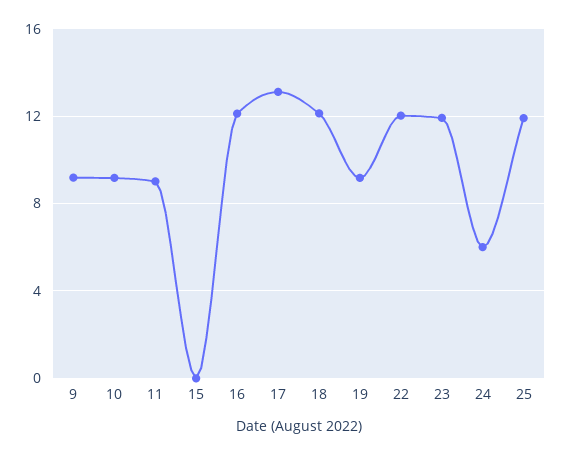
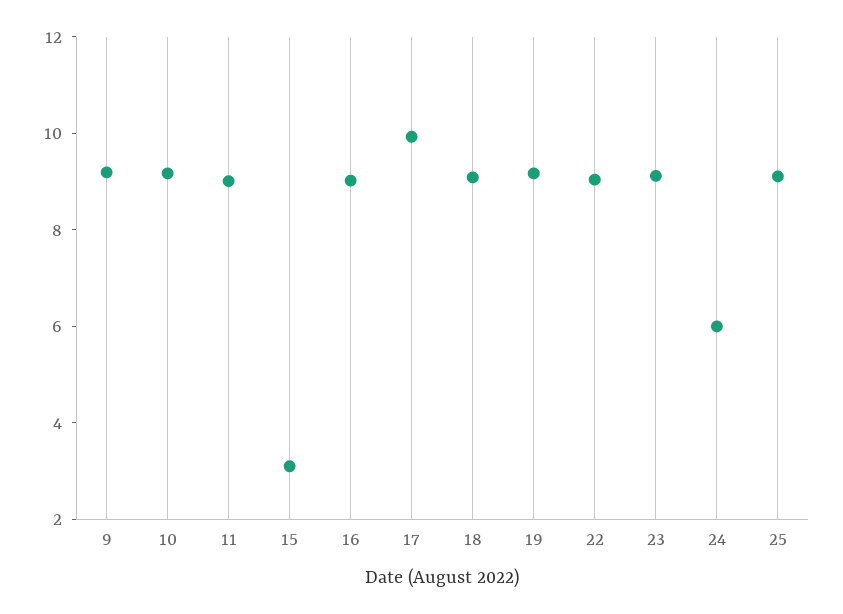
15: 0 -> 3
16: 12 -> 9
17: 13 -> 10
18: 12 -> 9
22: 12 -> 9
23: 12 -> 9
25: 12 -> 9

